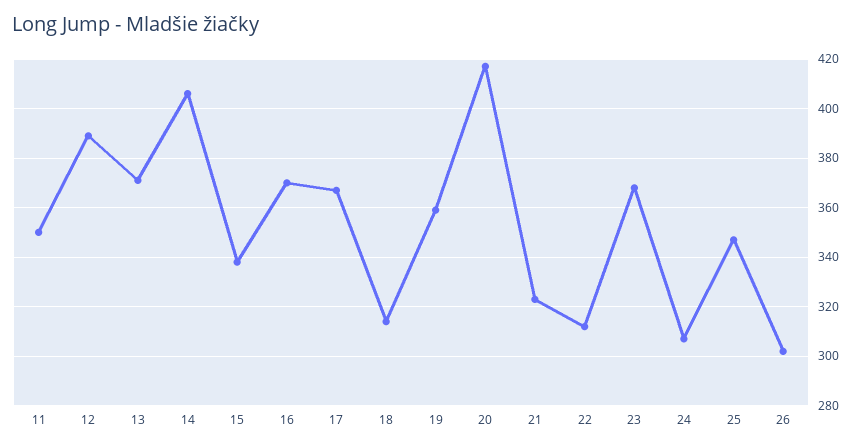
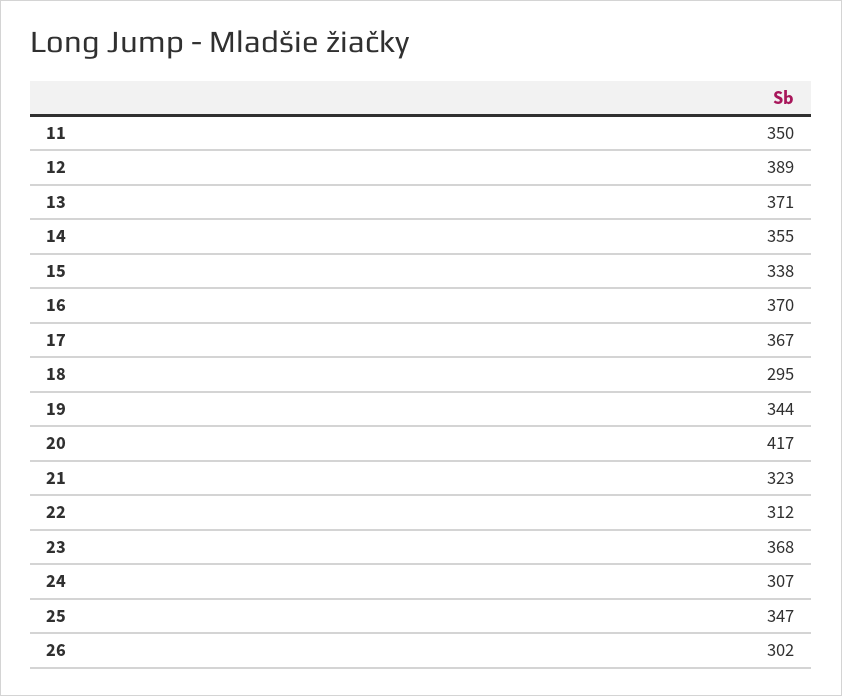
14: 405 -> 355
18: 315 -> 295
19: 360 -> 344

